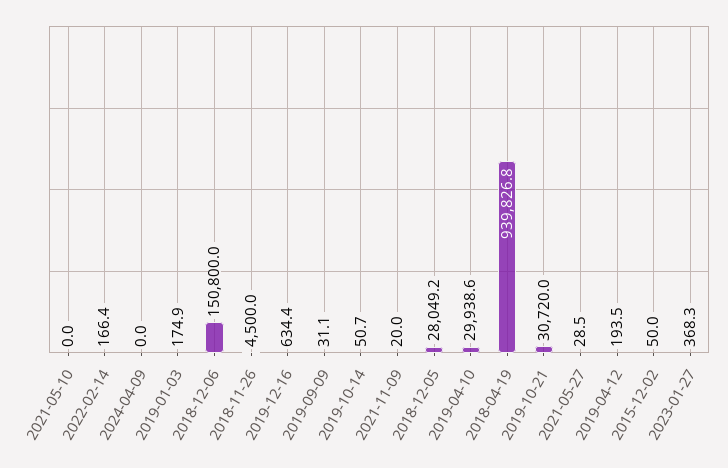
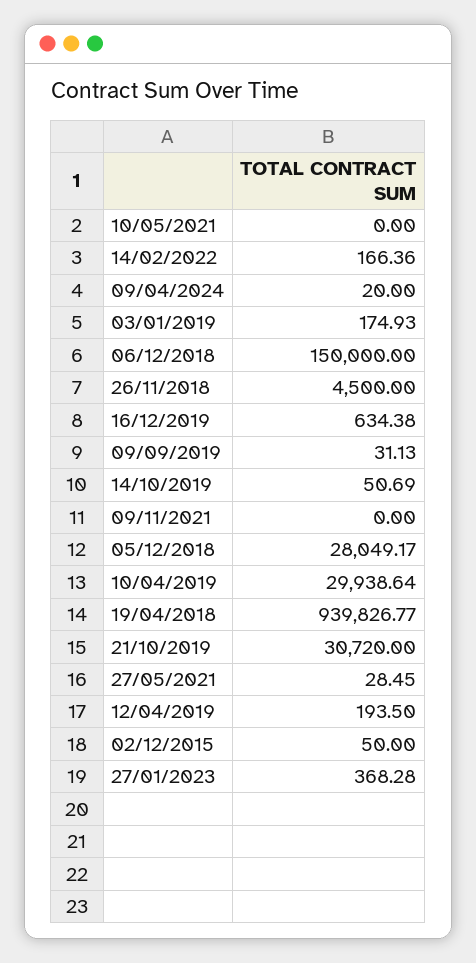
2024-04-09: 0 -> 20
2018-12-06: 150800 -> 150000
2021-11-09: 20 -> 0

